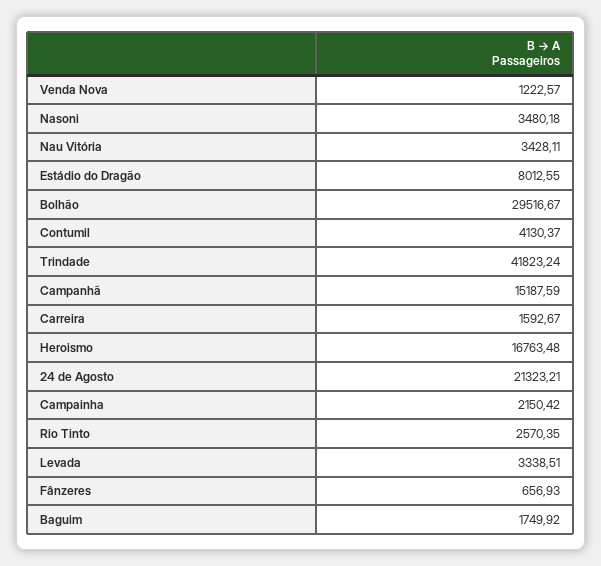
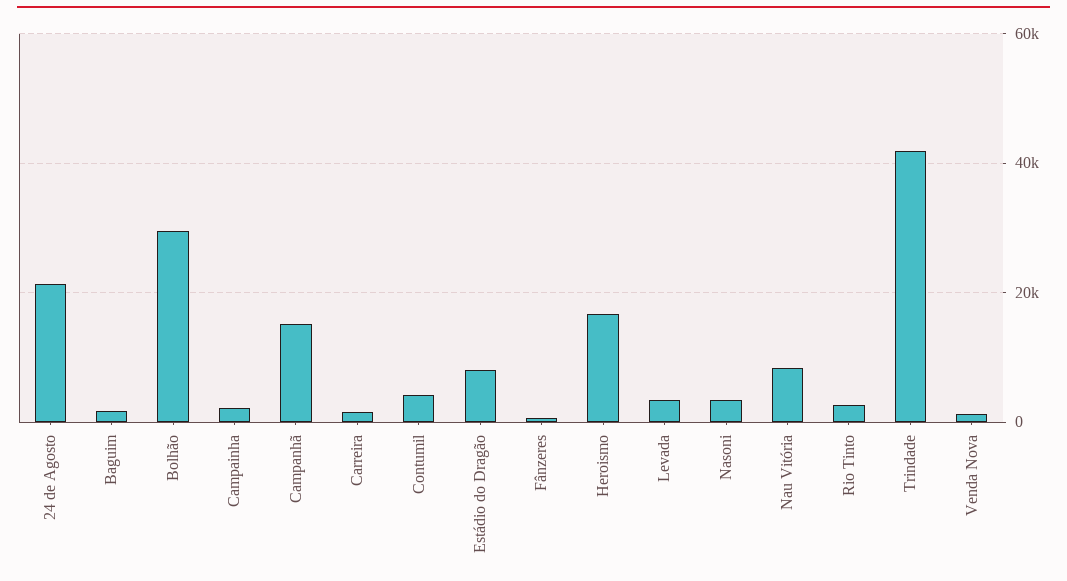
Nau Vitória: 3428.11 -> 8000

